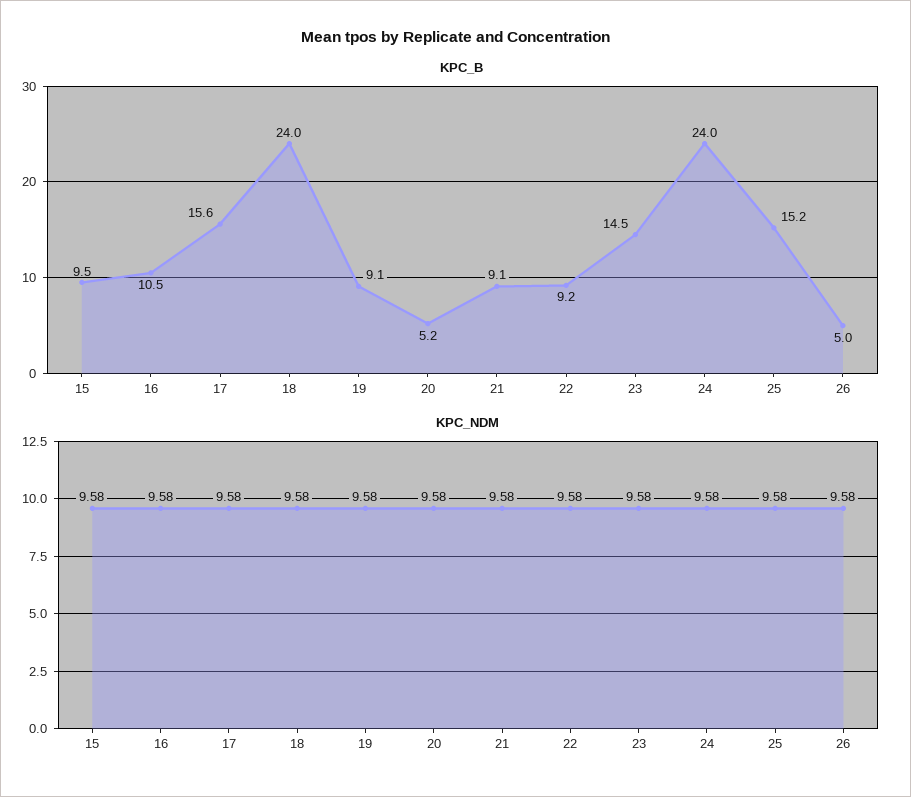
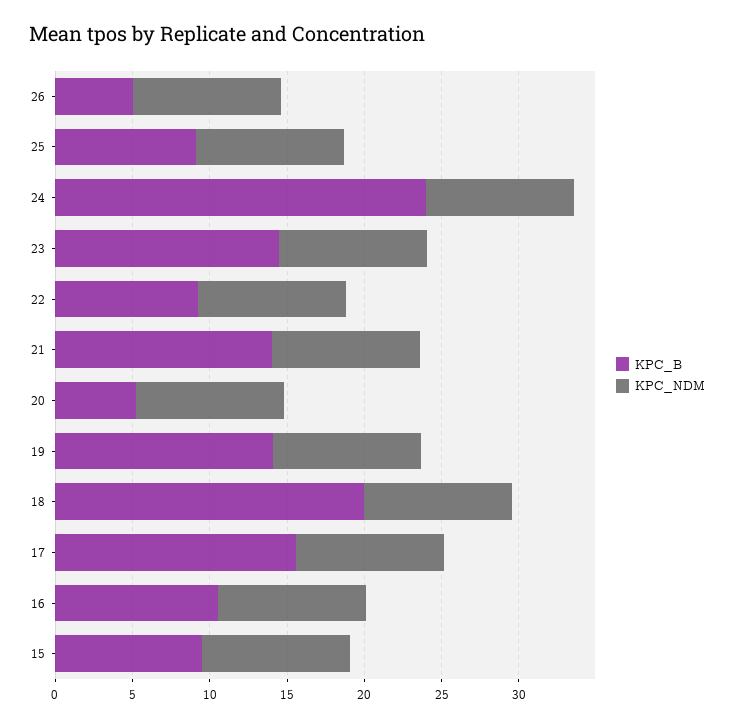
KPC_B, 18: 24 -> 20
KPC_B, 19: 9.1 -> 14
KPC_B, 21: 9.1 -> 14
KPC_B, 25: 15.2 -> 9

